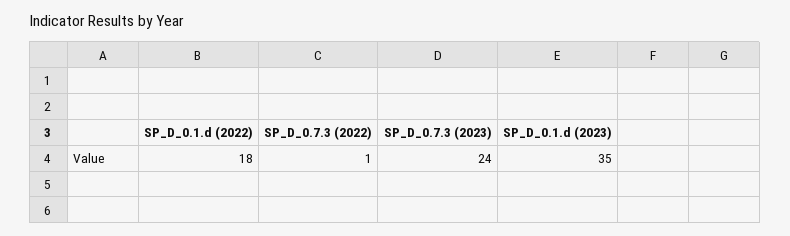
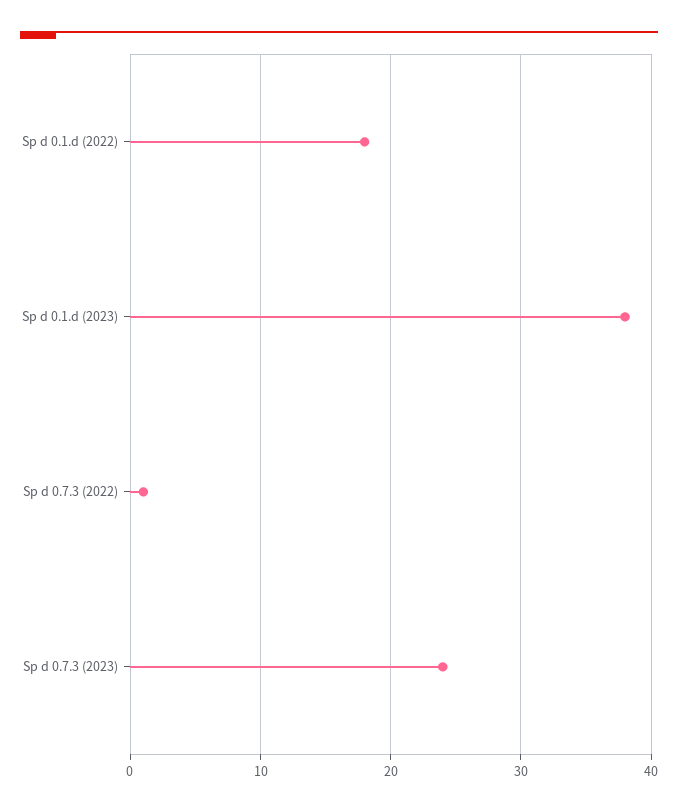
SP_D_0.1.d (2023): 35 -> 38

